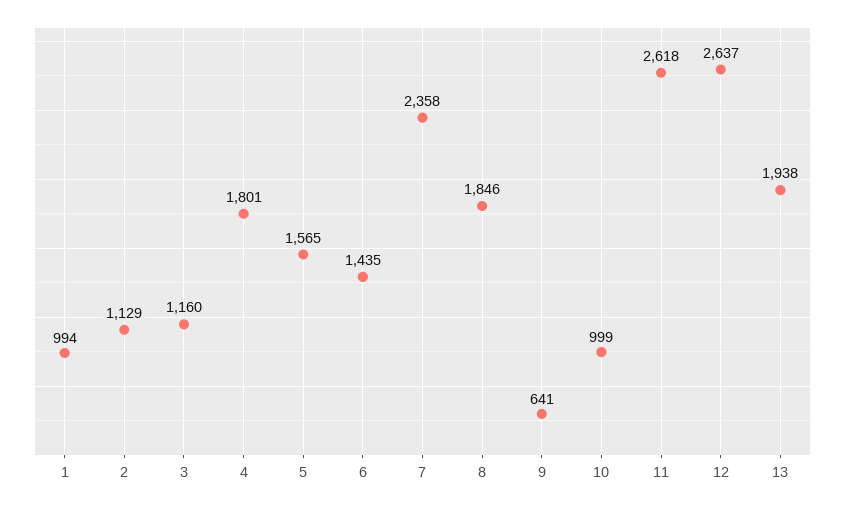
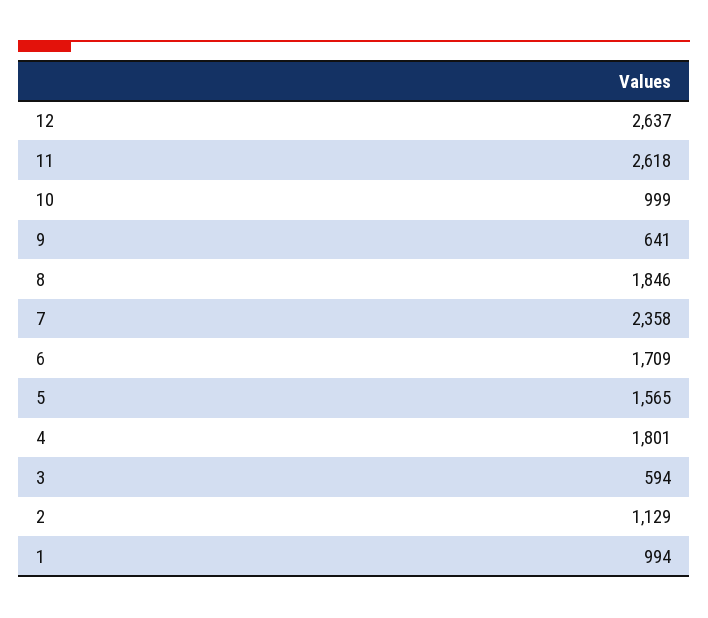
3: 1160 -> 594
6: 1435 -> 1709
13: 1938 -> none

